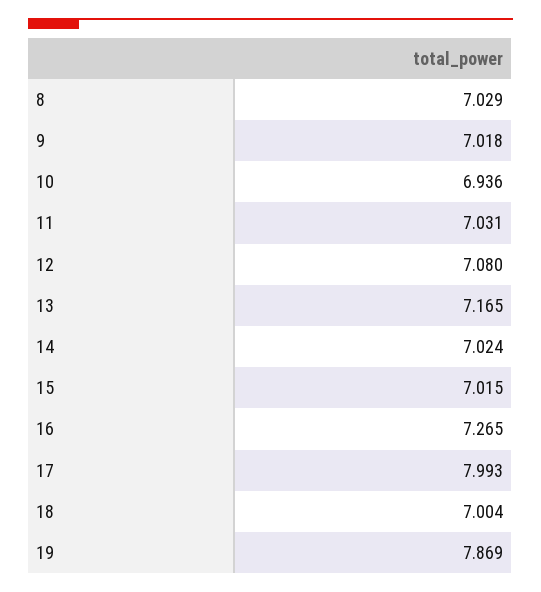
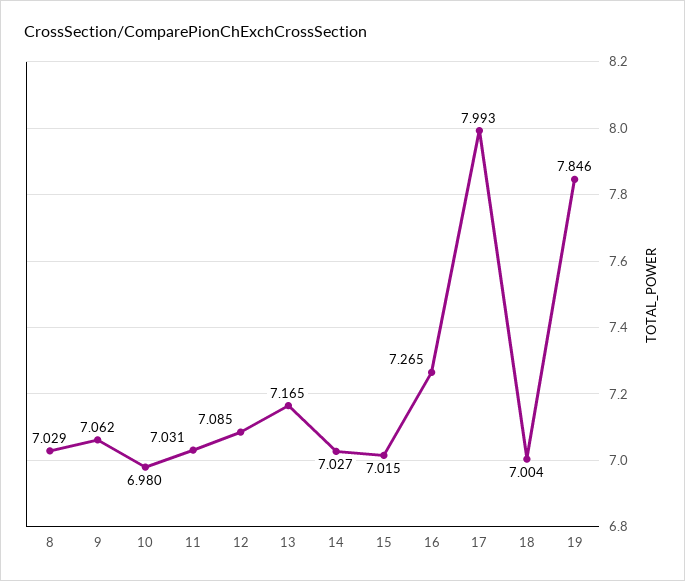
9: 7.018 -> 7.062
10: 6.936 -> 6.98
12: 7.08 -> 7.085
14: 7.024 -> 7.027
19: 7.869 -> 7.846

